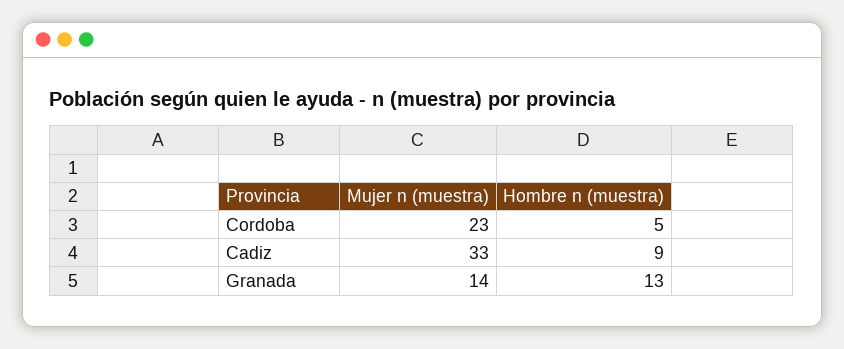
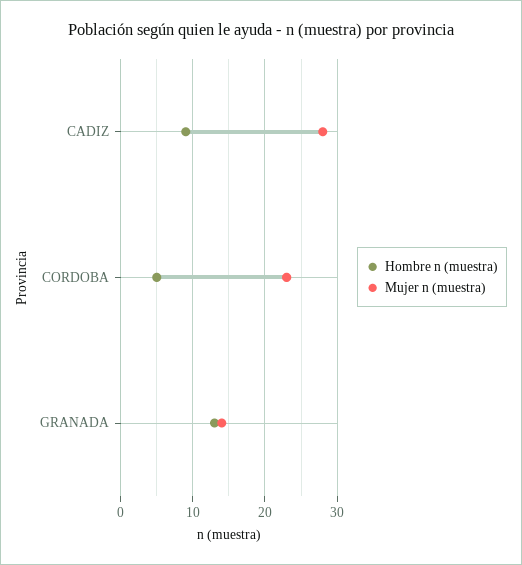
Mujer n (muestra), Cadiz: 33 -> 28

